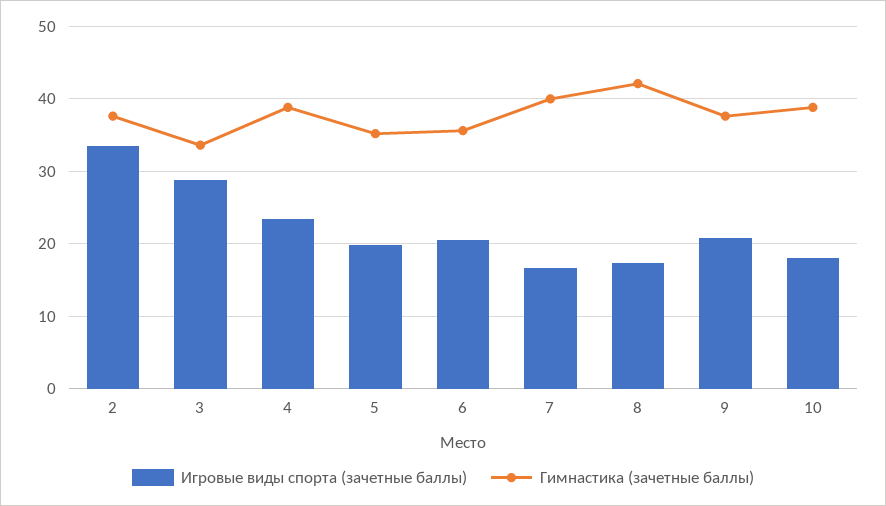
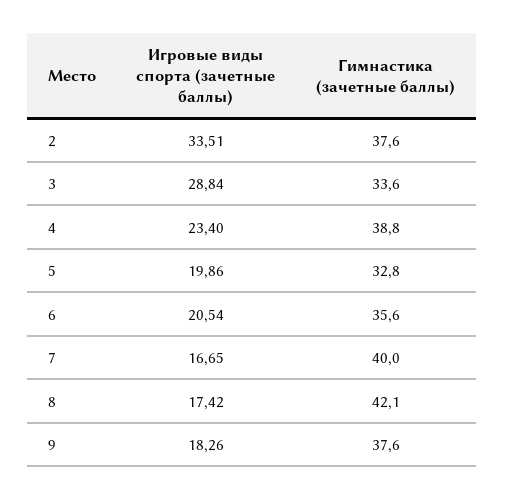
Гимнастика (зачетные баллы), 5: 35 -> 32.8
Игровые виды спорта (зачетные баллы), 9: 21 -> 18.26
Игровые виды спорта (зачетные баллы), 10: 18 -> none
Гимнастика (зачетные баллы), 10: 39 -> none

